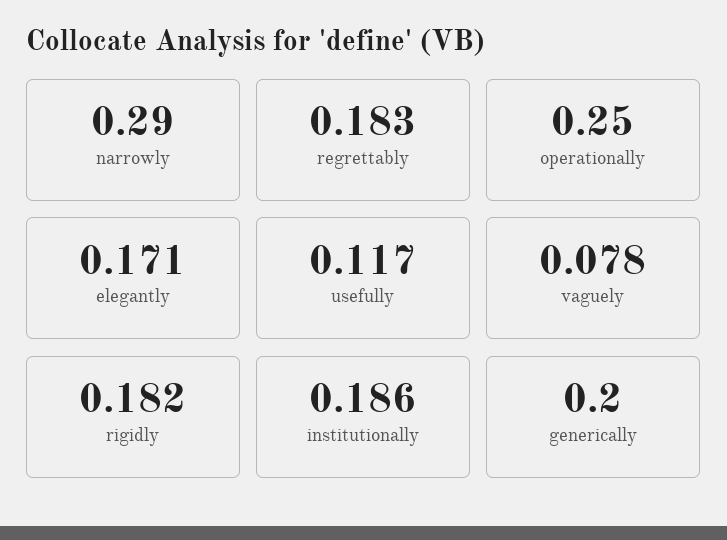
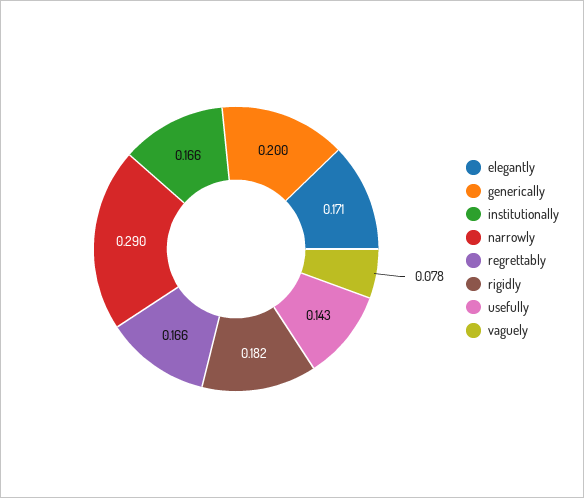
regrettably: 0.183 -> 0.166
operationally: 0.25 -> none
usefully: 0.117 -> 0.143
institutionally: 0.186 -> 0.166

